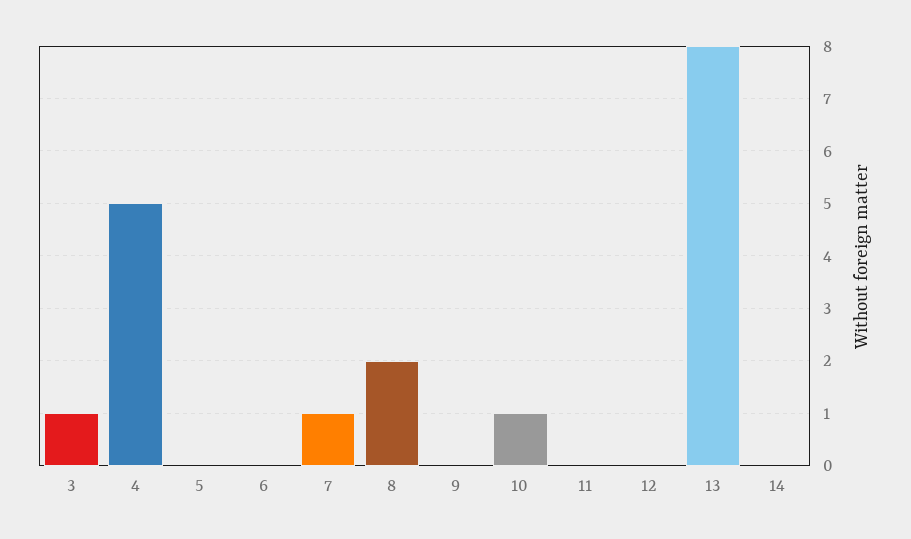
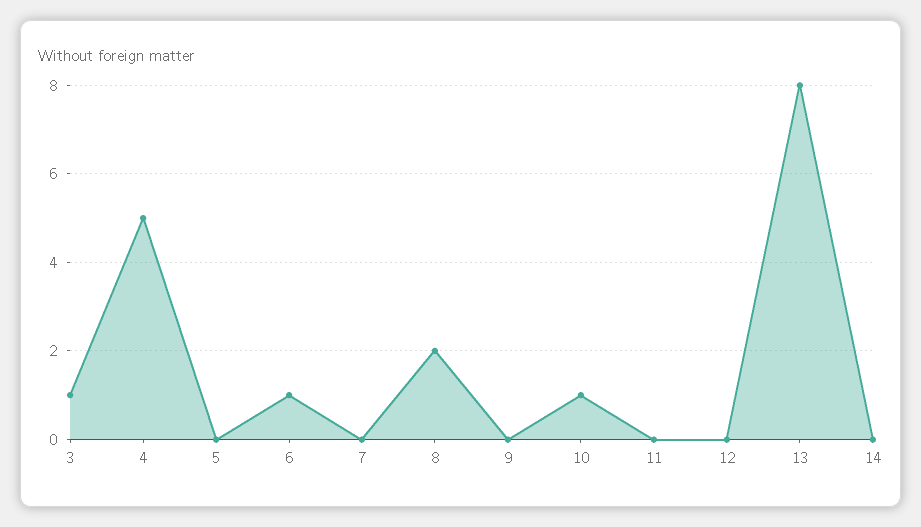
6: 0 -> 1
7: 1 -> 0

